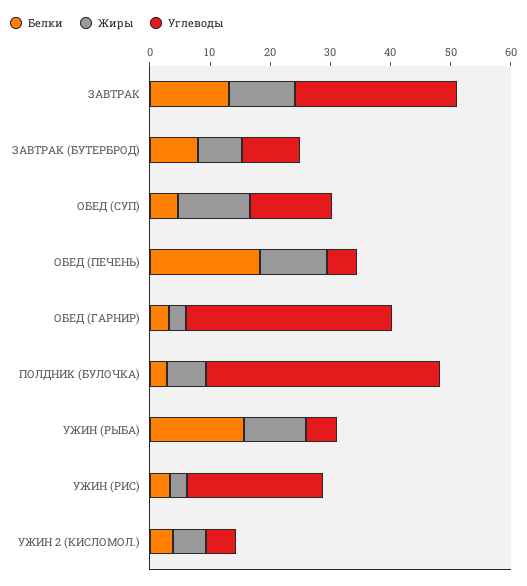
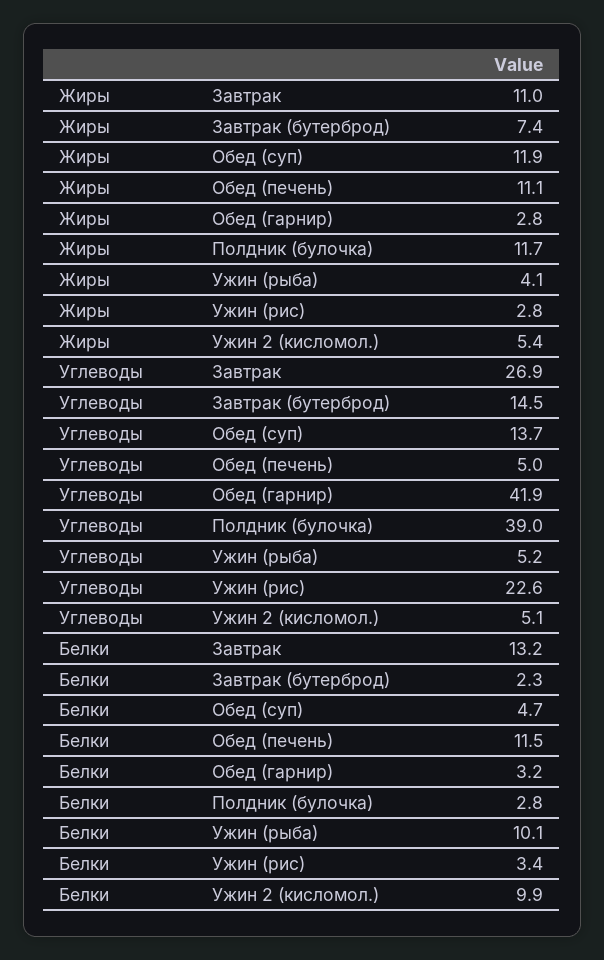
Белки, ЗАВТРАК (БУТЕРБРОД): 8 -> 2.3
Углеводы, ЗАВТРАК (БУТЕРБРОД): 10 -> 14.5
Белки, ОБЕД (ПЕЧЕНЬ): 18 -> 11.5
Углеводы, ОБЕД (ГАРНИР): 34 -> 41.9
Жиры, ПОЛДНИК (БУЛОЧКА): 6 -> 11.7
Белки, УЖИН (РЫБА): 16 -> 10.1
Жиры, УЖИН (РЫБА): 10 -> 4.1
Белки, УЖИН 2 (КИСЛОМОЛ.): 4 -> 9.9

